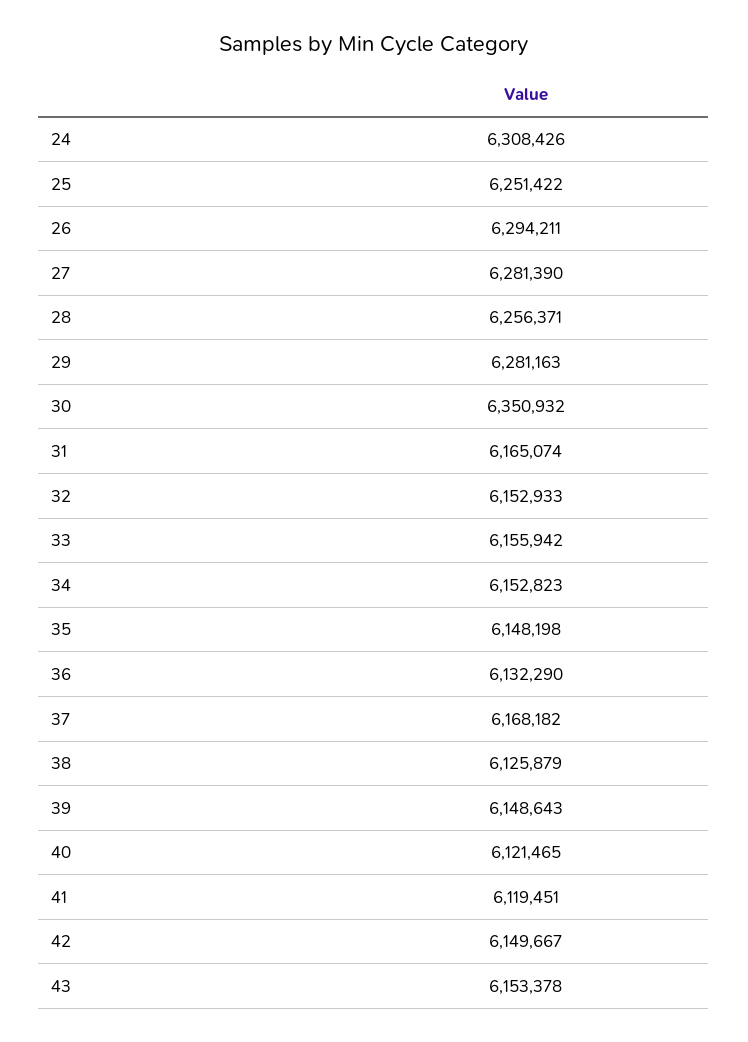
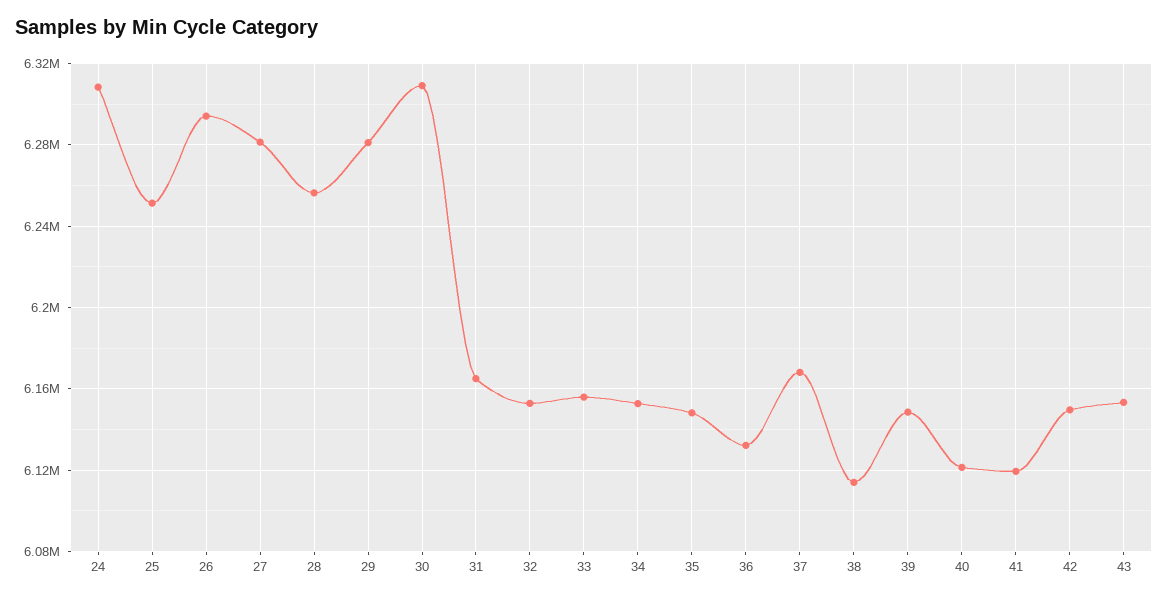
30: 6350932 -> 6310000
38: 6125879 -> 6115000

